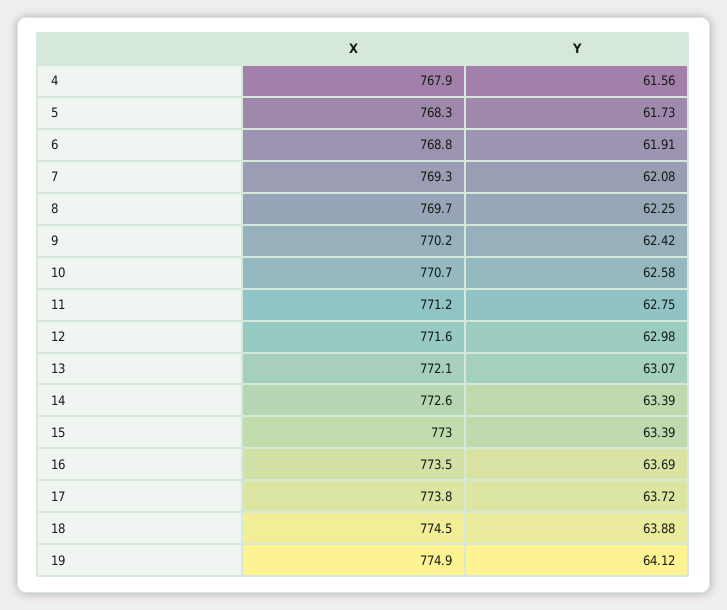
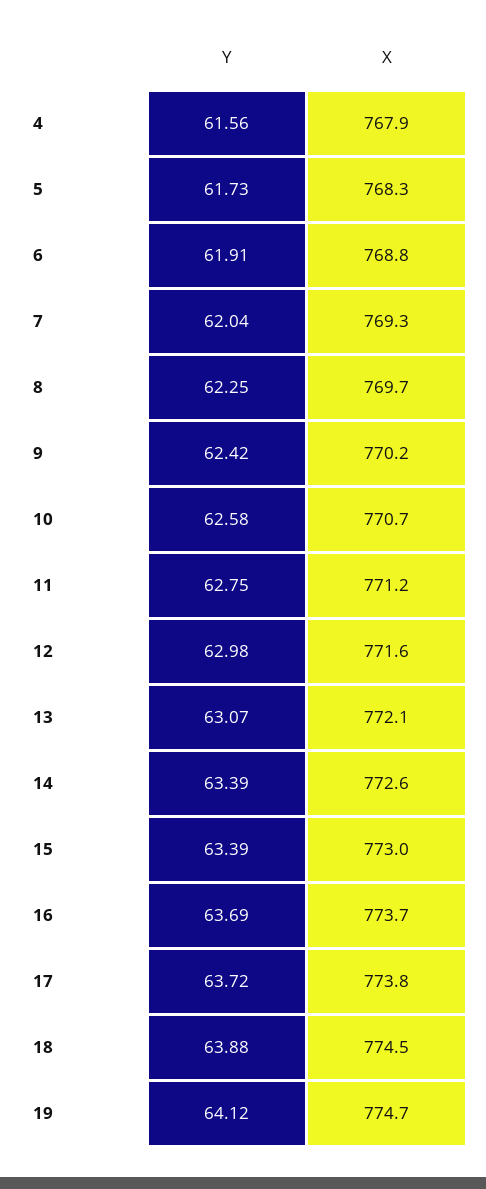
Y, 7: 62.08 -> 62.04
X, 16: 773.5 -> 773.7
X, 19: 774.9 -> 774.7

